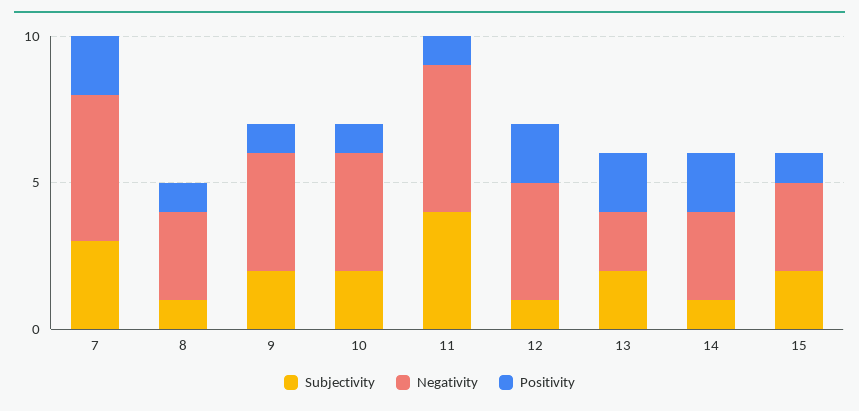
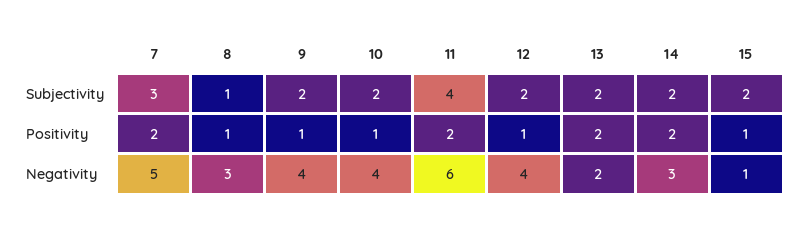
Negativity, 11: 5 -> 6
Positivity, 11: 1 -> 2
Subjectivity, 12: 1 -> 2
Positivity, 12: 2 -> 1
Subjectivity, 14: 1 -> 2
Negativity, 15: 3 -> 1

